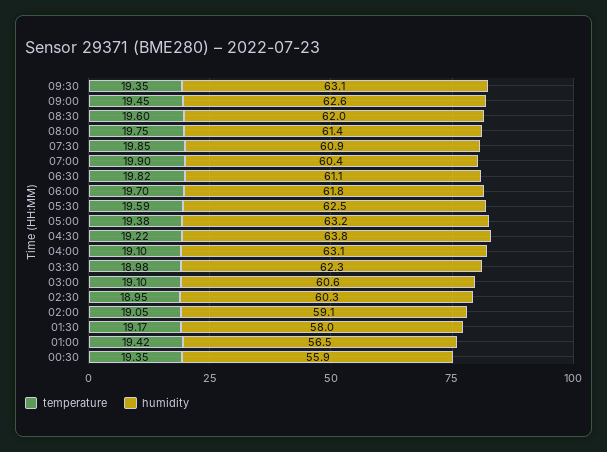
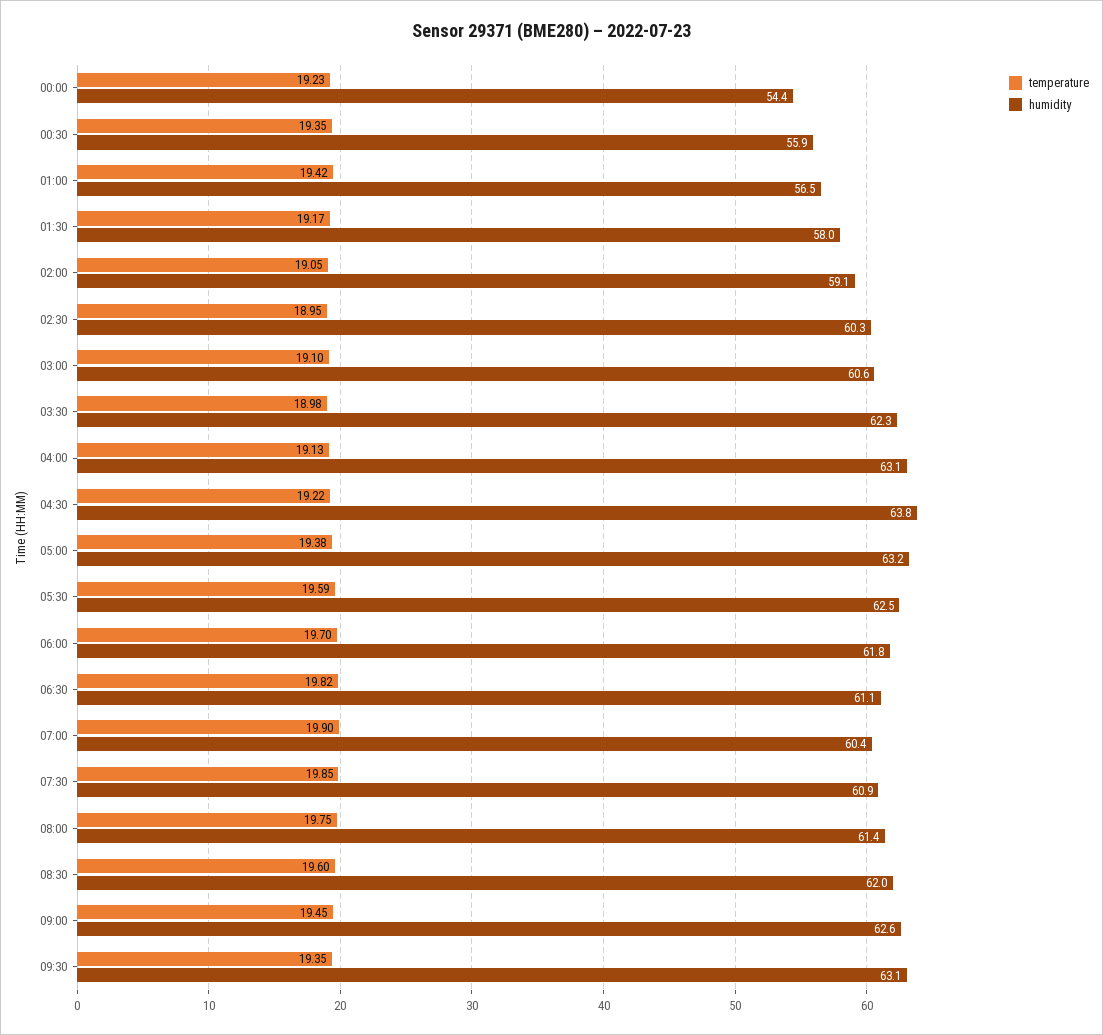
temperature, 04:00: 19.1 -> 19.13
temperature, 00:00: none -> 19.23
humidity, 00:00: none -> 54.4

